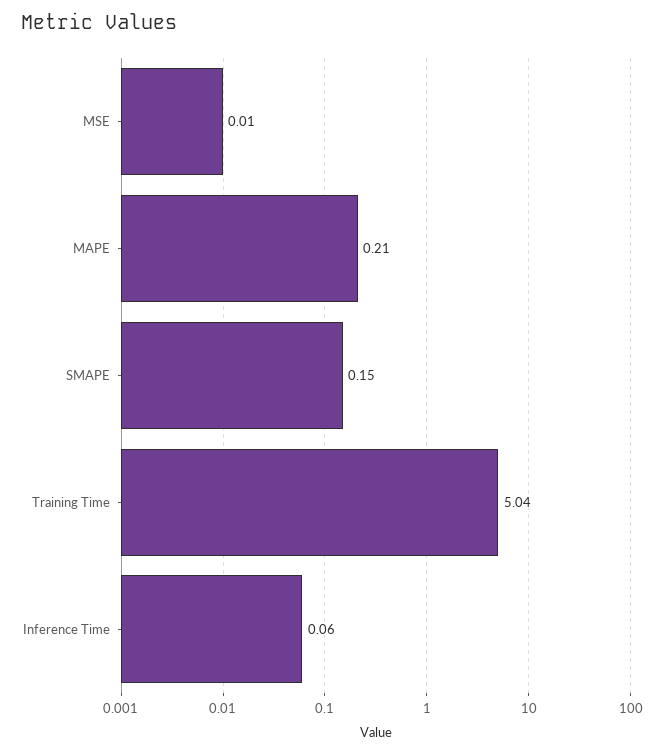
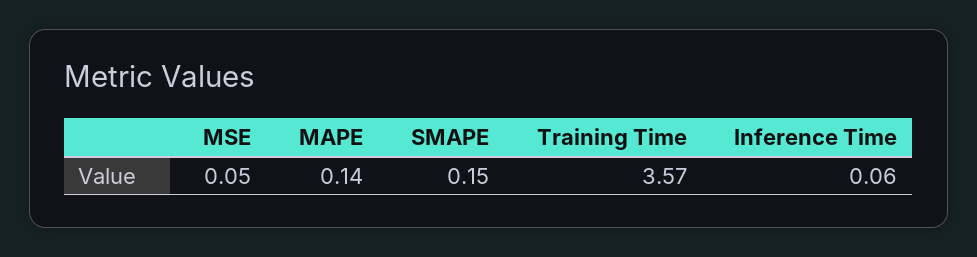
MSE: 0.01 -> 0.05
MAPE: 0.21 -> 0.14
Training Time: 5.04 -> 3.57

